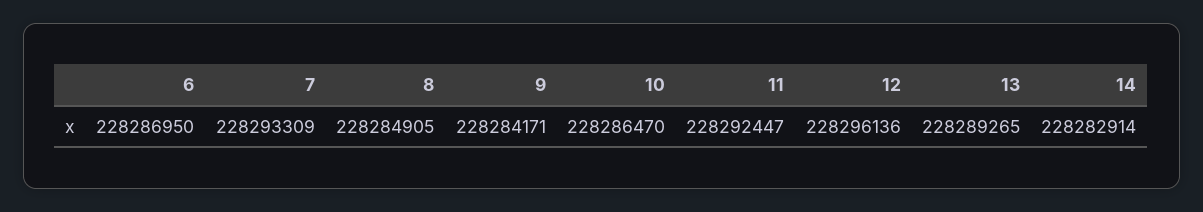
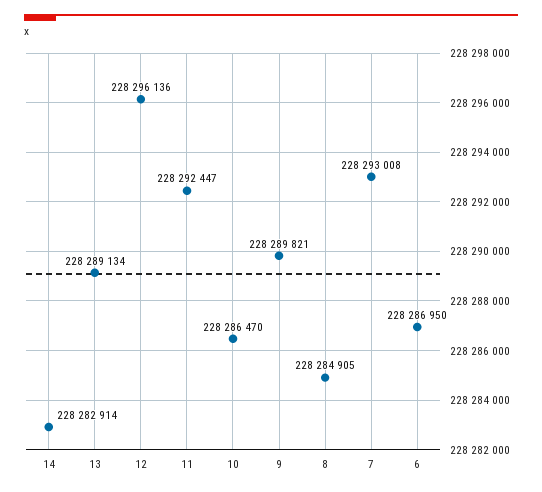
7: 228293309 -> 228293008
9: 228284171 -> 228289821
13: 228289265 -> 228289134

